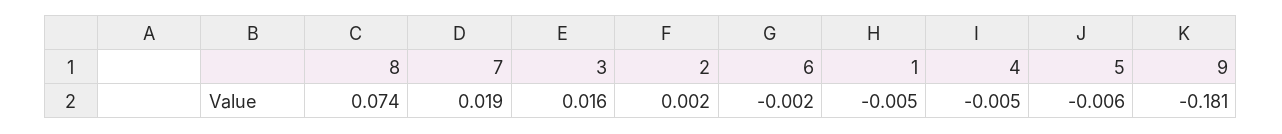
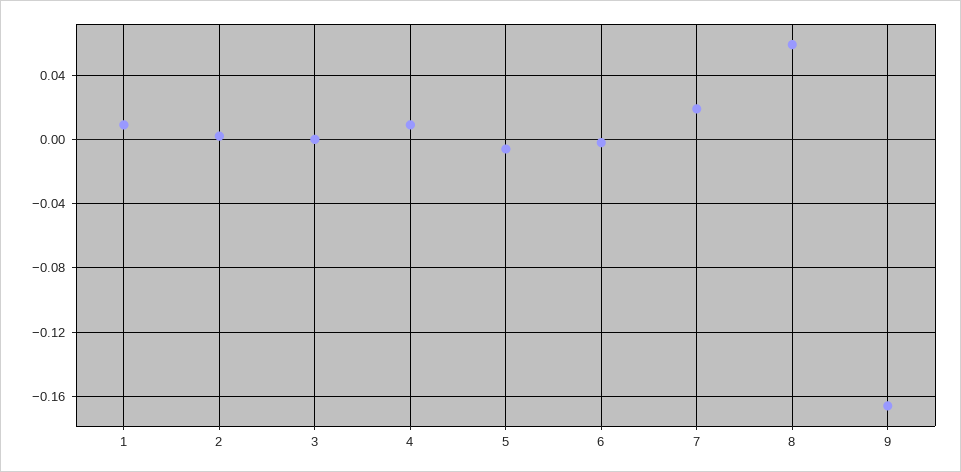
8: 0.074 -> 0.06
3: 0.016 -> 0
1: -0.005 -> 0.01
4: -0.005 -> 0.01
9: -0.181 -> -0.165

